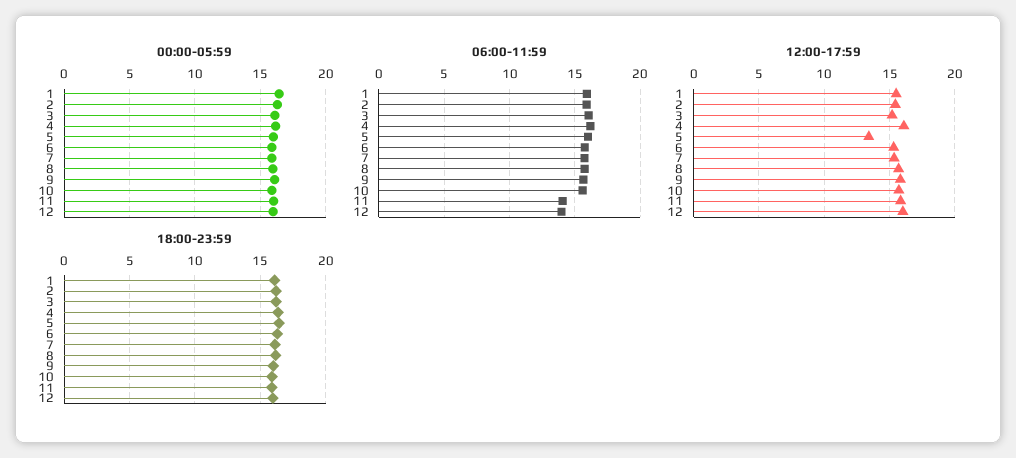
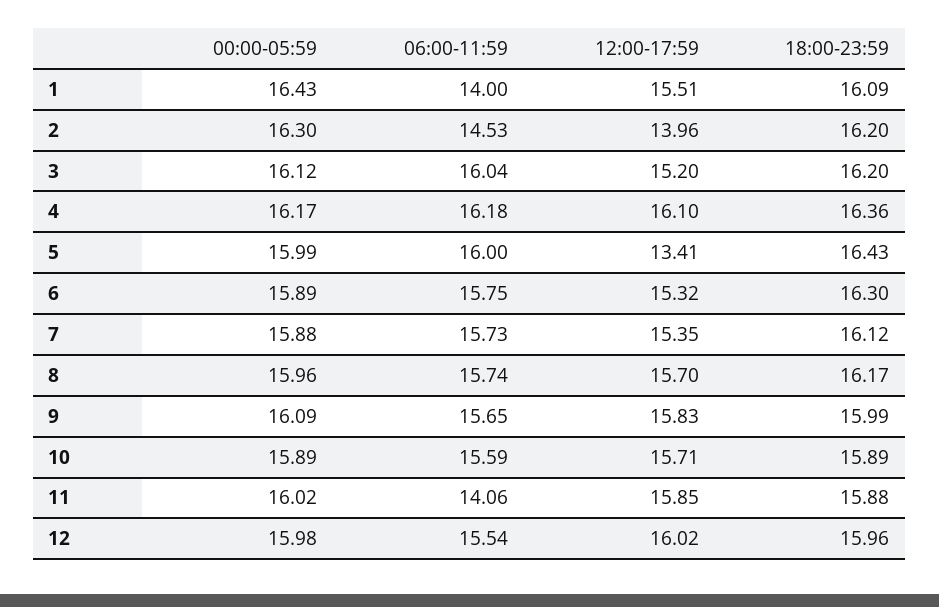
06:00-11:59, 1: 16 -> 14
06:00-11:59, 2: 16 -> 14.53
06:00-11:59, 12: 14 -> 15.54
12:00-17:59, 2: 15.5 -> 13.96

